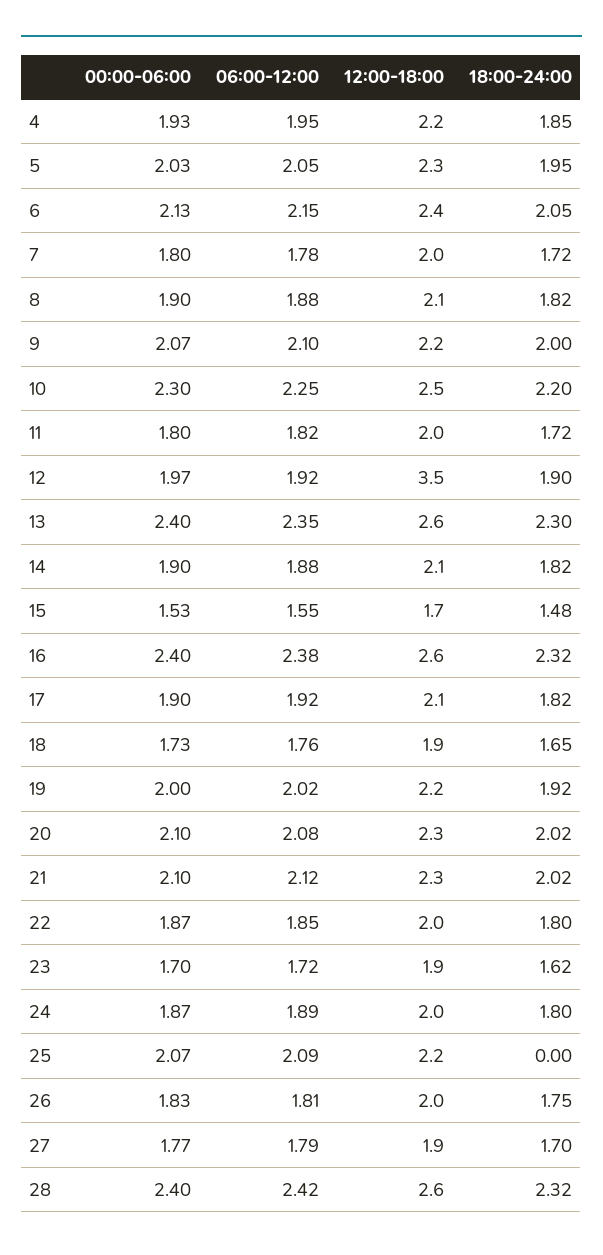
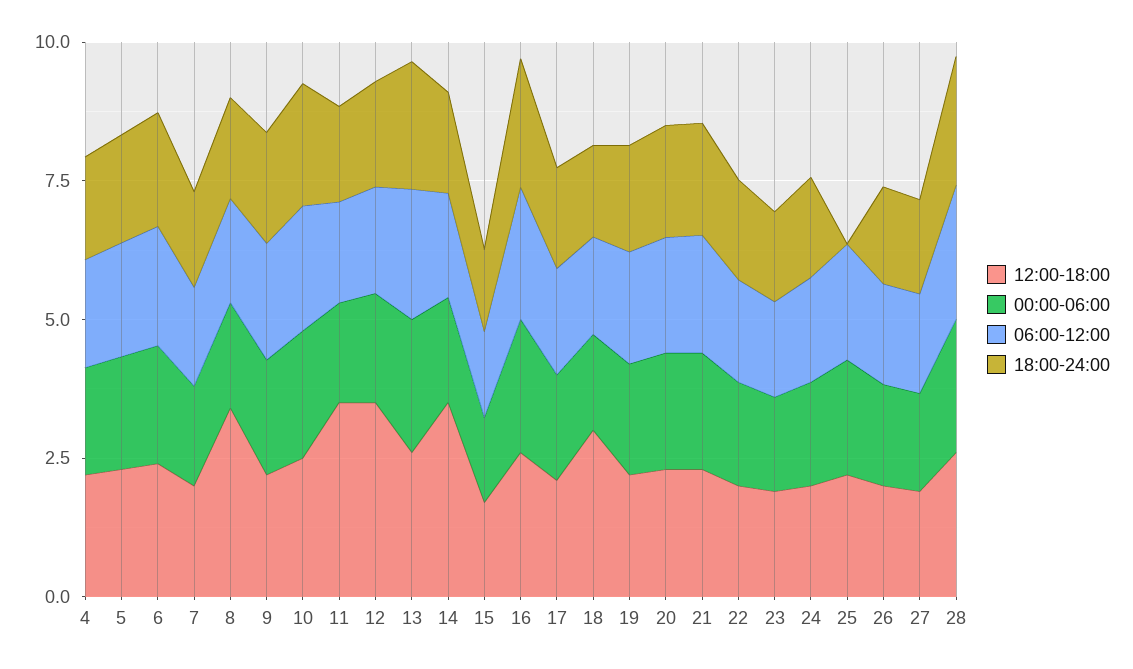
12:00-18:00, 8: 2.1 -> 3.5
12:00-18:00, 11: 2 -> 3.5
12:00-18:00, 14: 2.1 -> 3.5
12:00-18:00, 18: 1.9 -> 3

